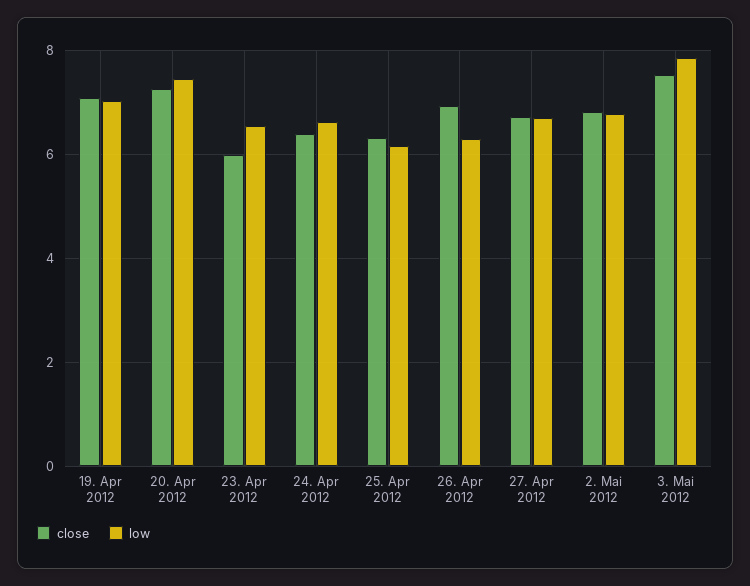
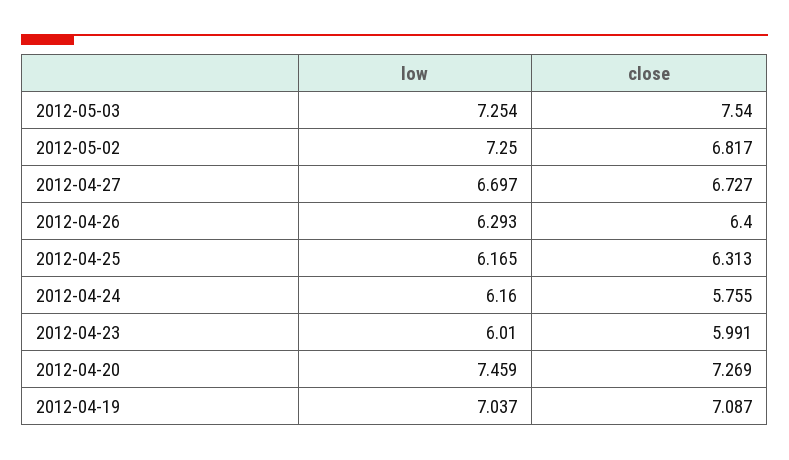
low, 23. Apr 2012: 6.6 -> 6.01
close, 24. Apr 2012: 6.4 -> 5.755
low, 24. Apr 2012: 6.6 -> 6.16
close, 26. Apr 2012: 7 -> 6.4
low, 2. Mai 2012: 6.8 -> 7.25
low, 3. Mai 2012: 7.8 -> 7.254

